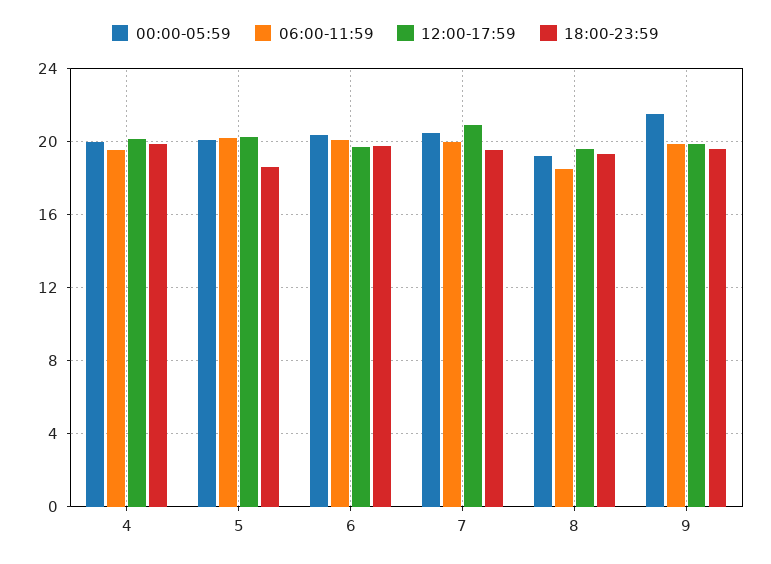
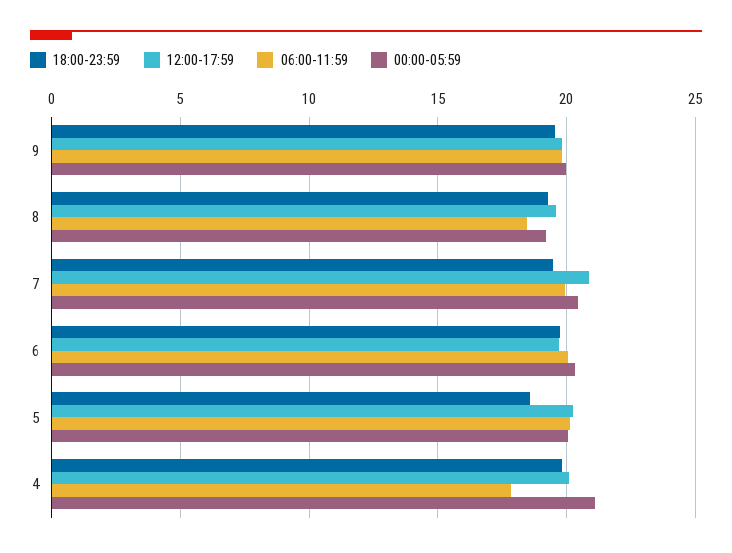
00:00-05:59, 4: 20 -> 21
06:00-11:59, 4: 19.5 -> 18
00:00-05:59, 9: 21.5 -> 20

